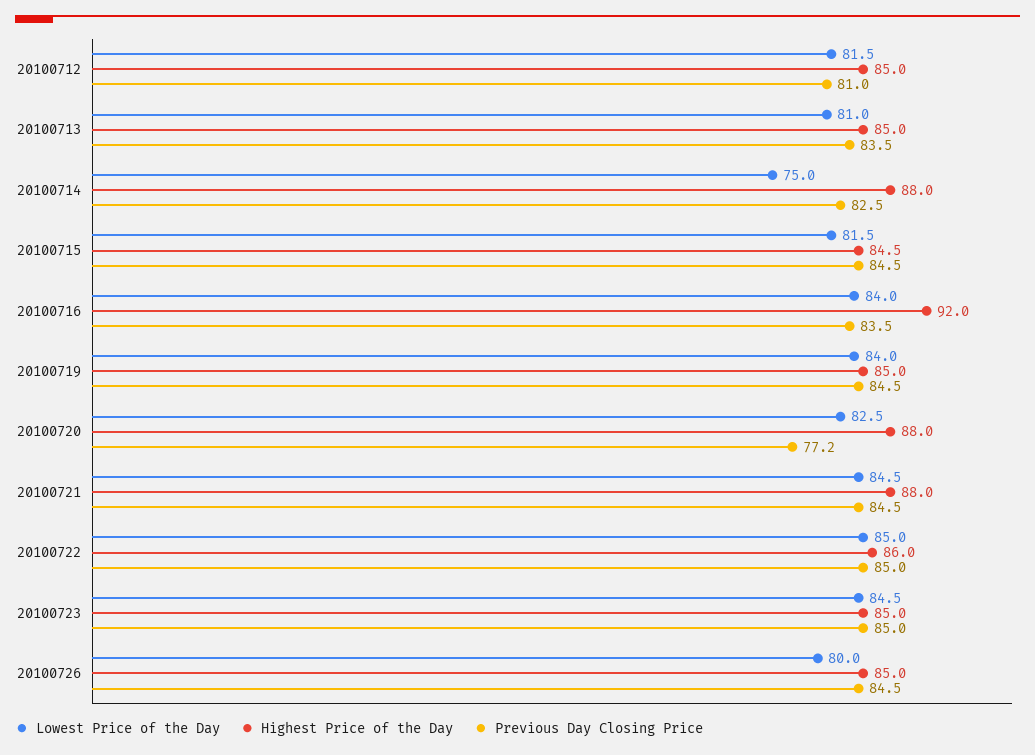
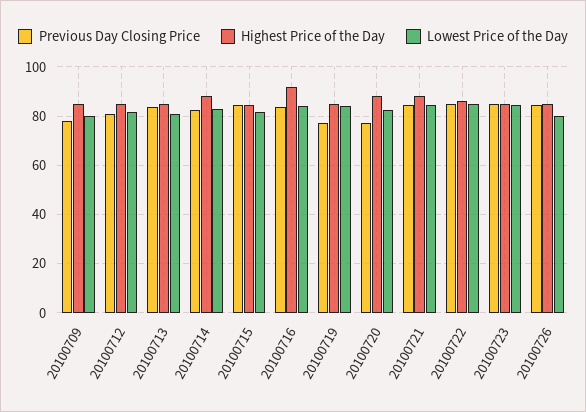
Lowest Price of the Day, 20100714: 75 -> 82.5
Previous Day Closing Price, 20100719: 84.5 -> 77.5
Previous Day Closing Price, 20100709: none -> 77.5
Highest Price of the Day, 20100709: none -> 85
Lowest Price of the Day, 20100709: none -> 80

